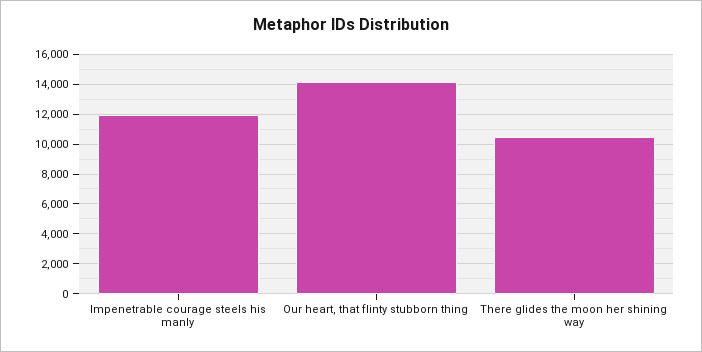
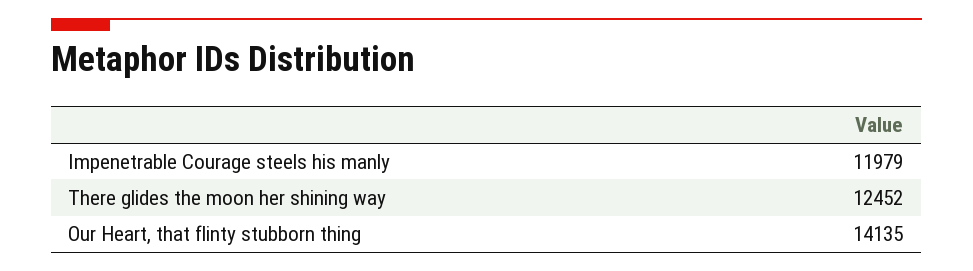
There glides the moon her shining way: 10500 -> 12452

